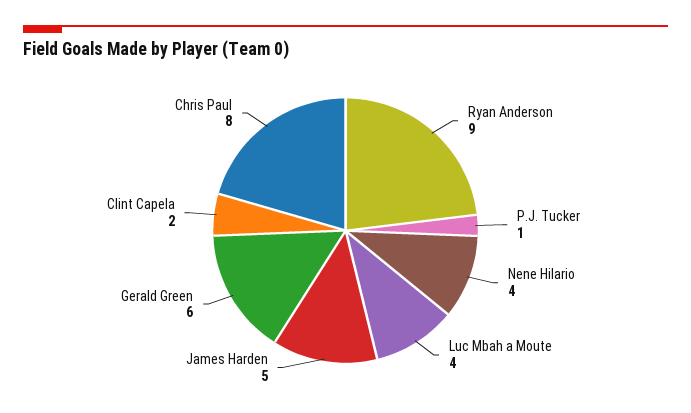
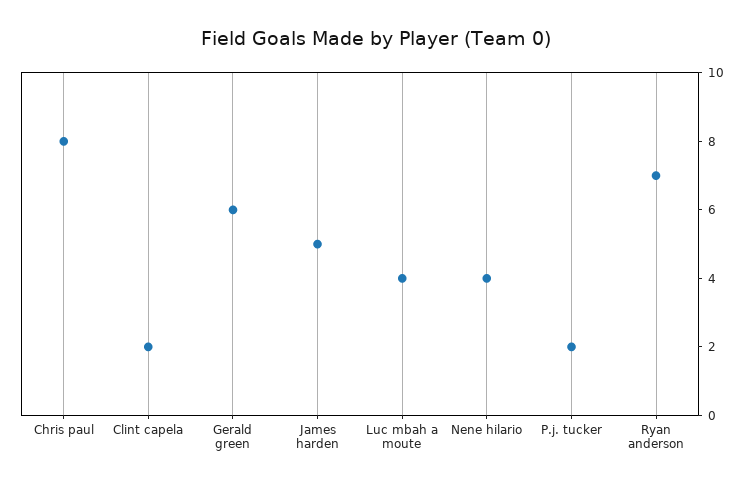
Ryan Anderson: 9 -> 7
P.J. Tucker: 1 -> 2

